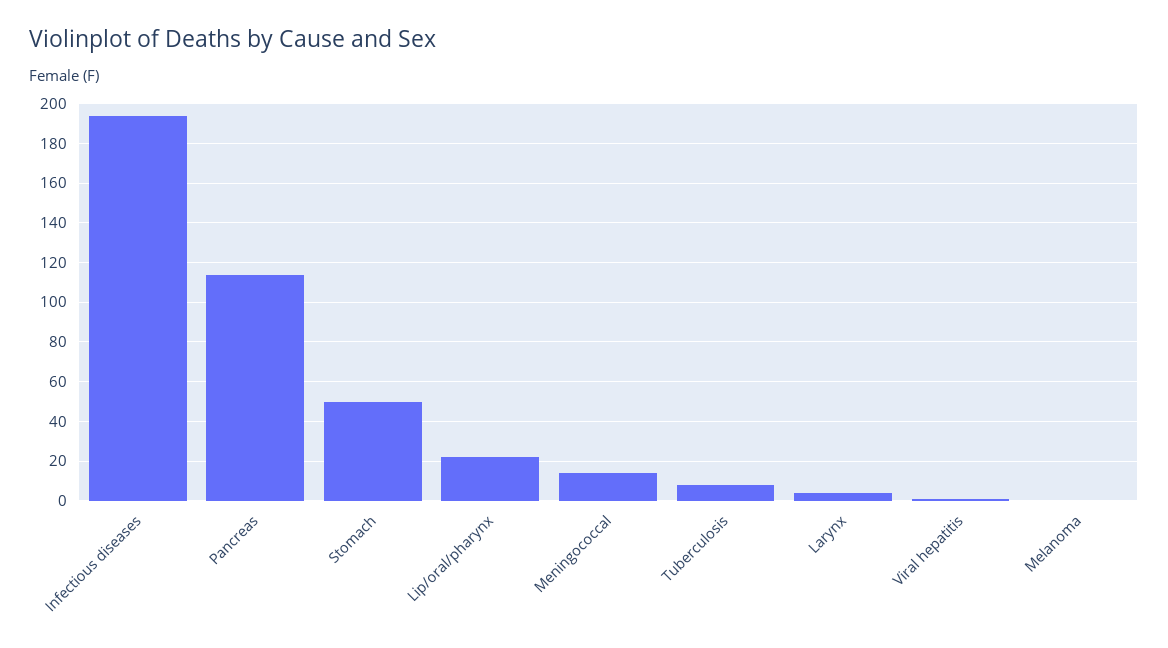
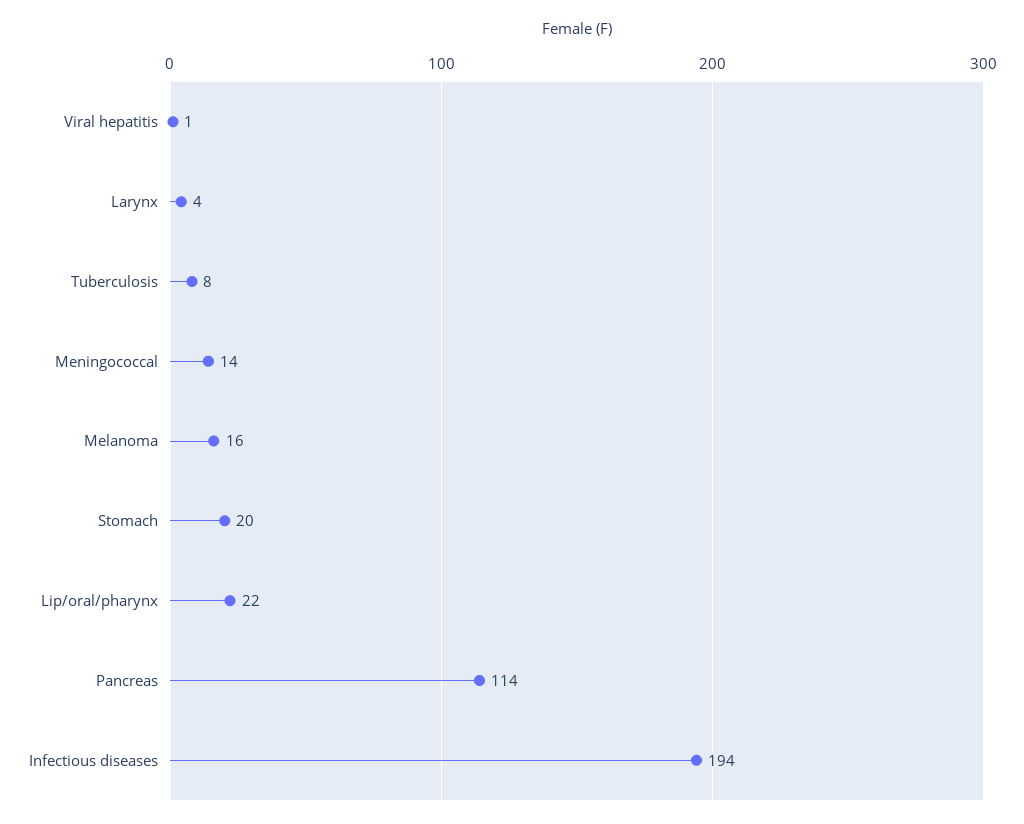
Stomach: 50 -> 20
Melanoma: 0 -> 16

